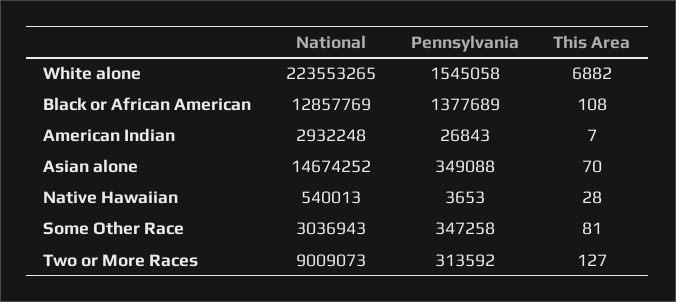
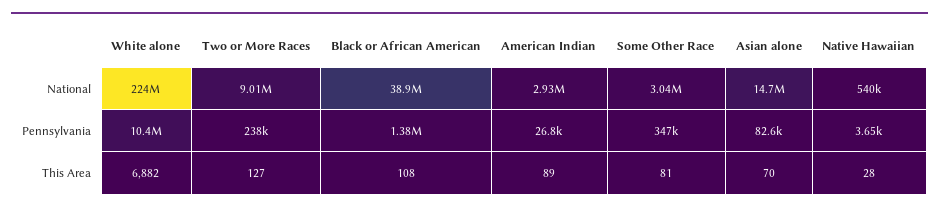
Pennsylvania, White alone: 1545058 -> 10400000
National, Black or African American: 12857769 -> 38900000
This Area, American Indian: 7 -> 89
Pennsylvania, Asian alone: 349088 -> 82600
Pennsylvania, Two or More Races: 313592 -> 238000

